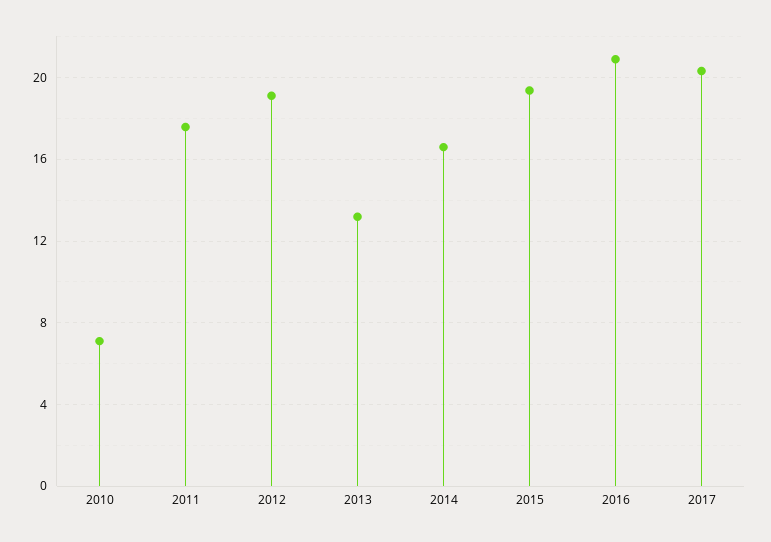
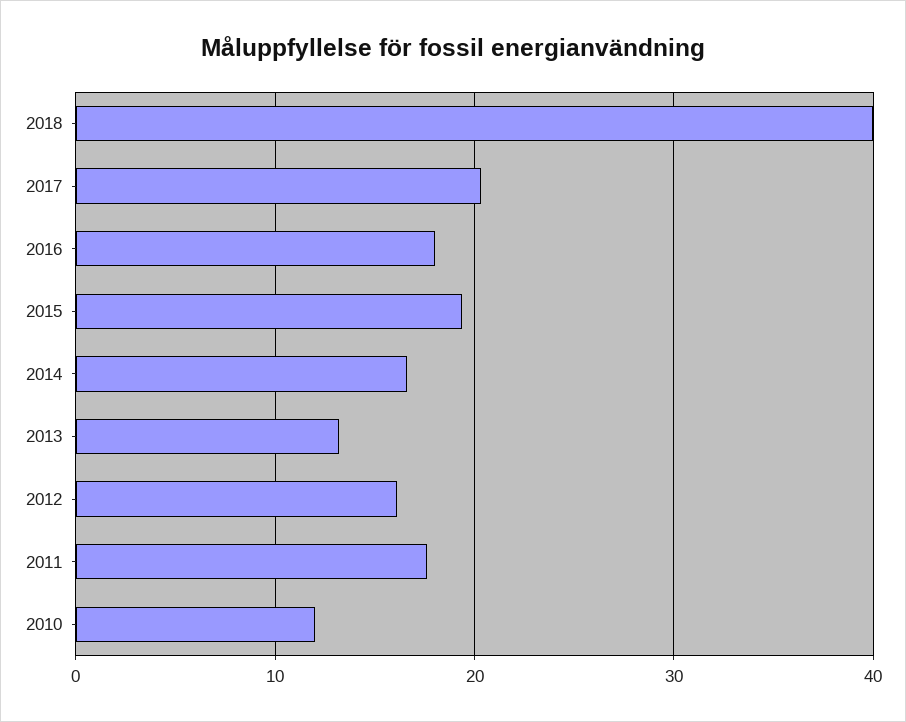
2010: 7 -> 12
2012: 19 -> 16
2016: 21 -> 18
2018: none -> 40

